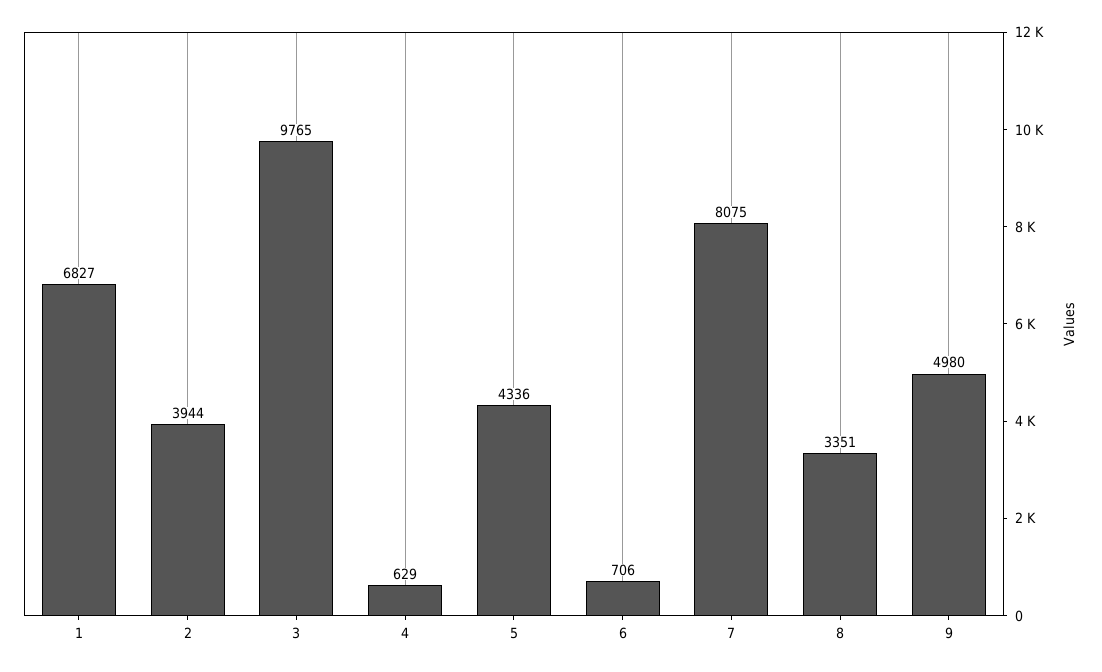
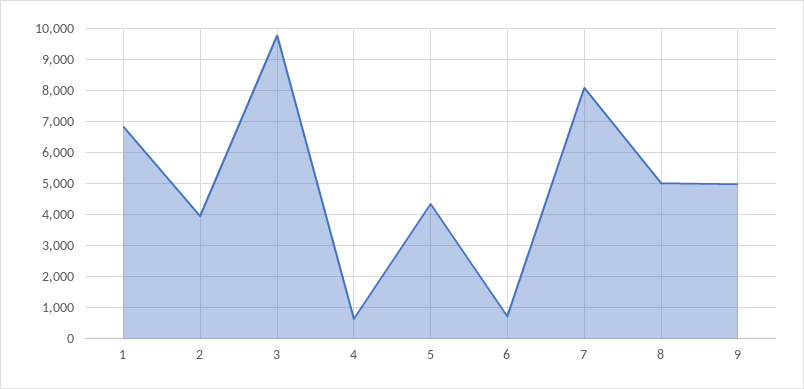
8: 3351 -> 5000

